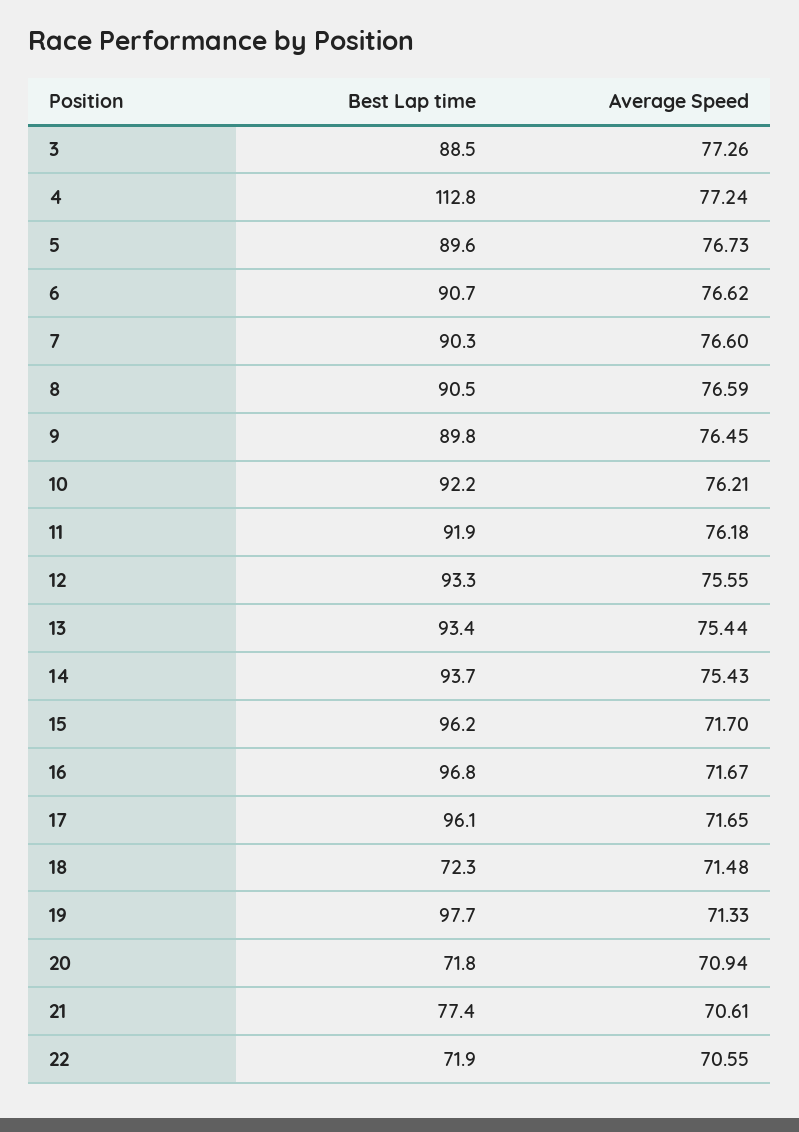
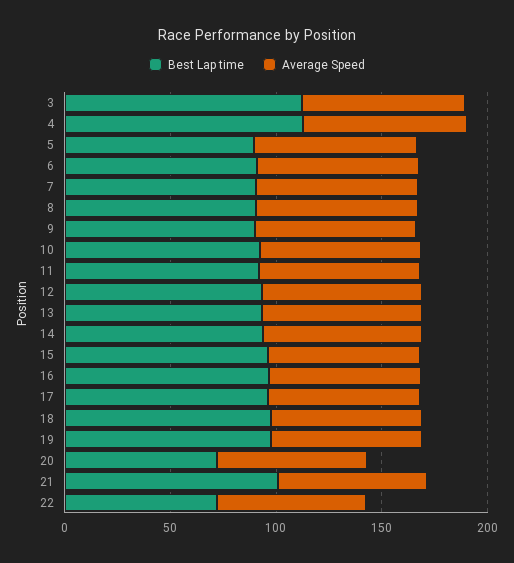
Best Lap time, 3: 88.5 -> 110
Best Lap time, 18: 72.3 -> 100
Best Lap time, 21: 77.4 -> 100

